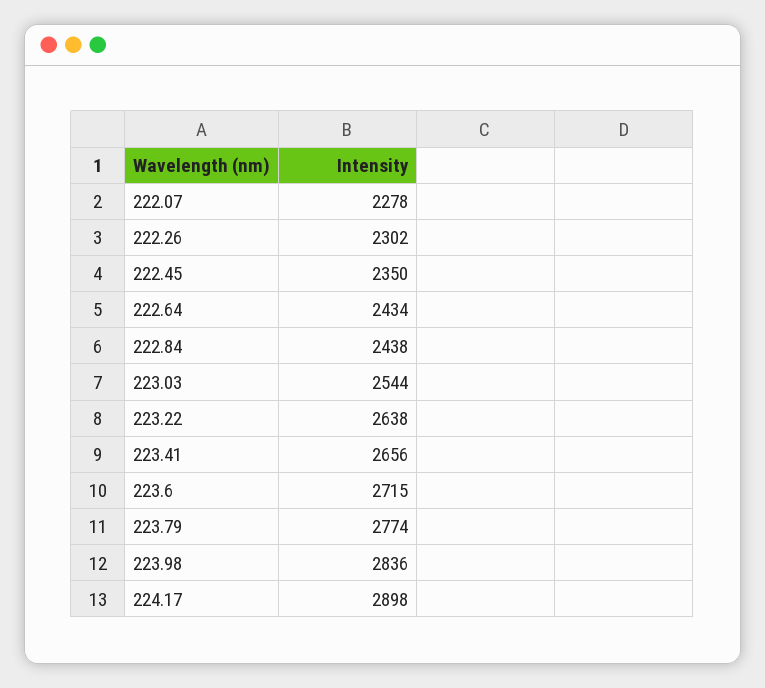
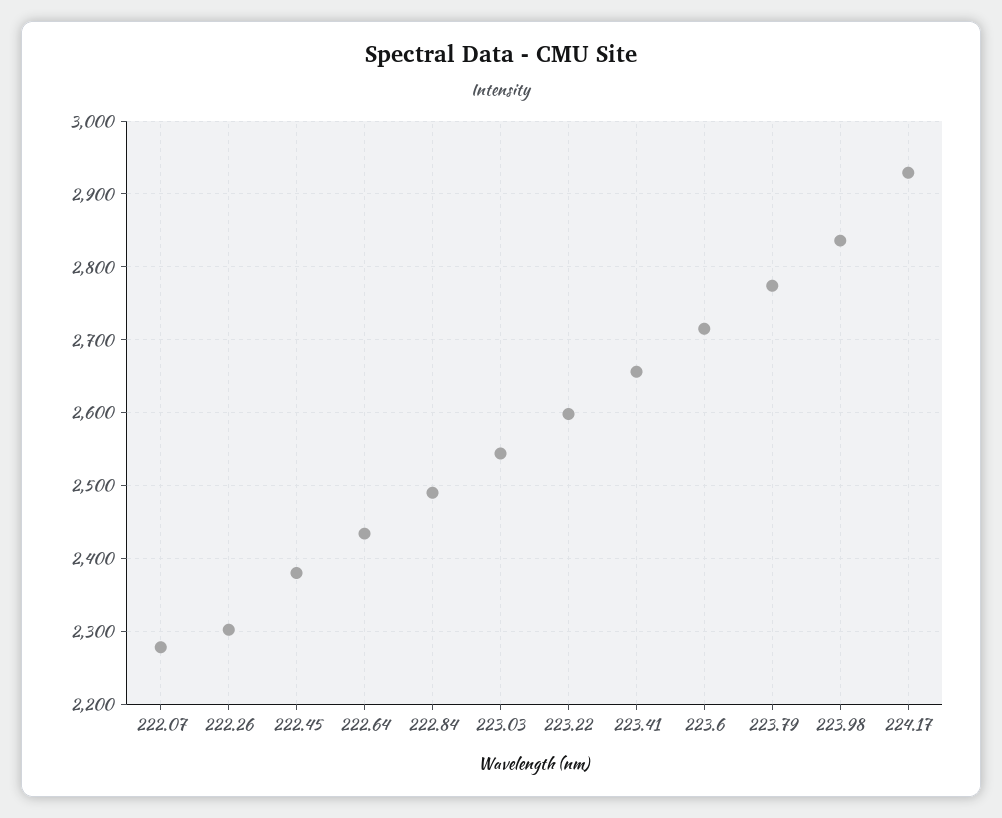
222.45: 2350 -> 2380
222.84: 2438 -> 2490
223.22: 2638 -> 2600
224.17: 2898 -> 2930

